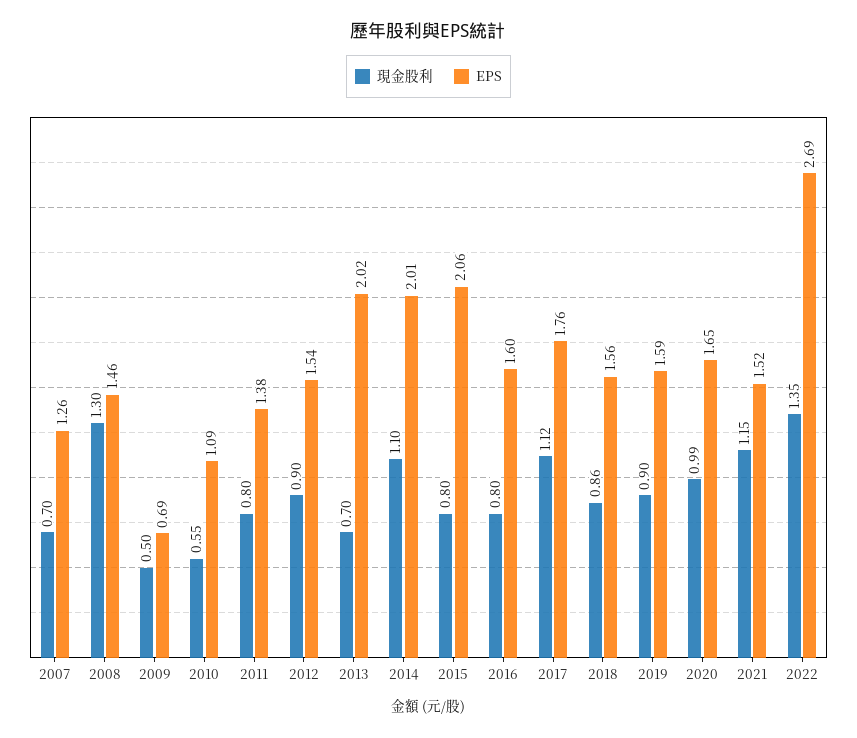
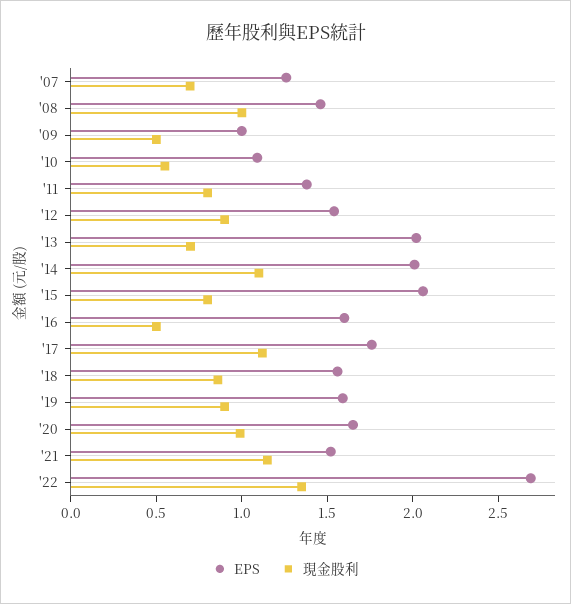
現金股利, 2008: 1.3 -> 1
EPS, 2009: 0.69 -> 1
現金股利, 2016: 0.8 -> 0.5

